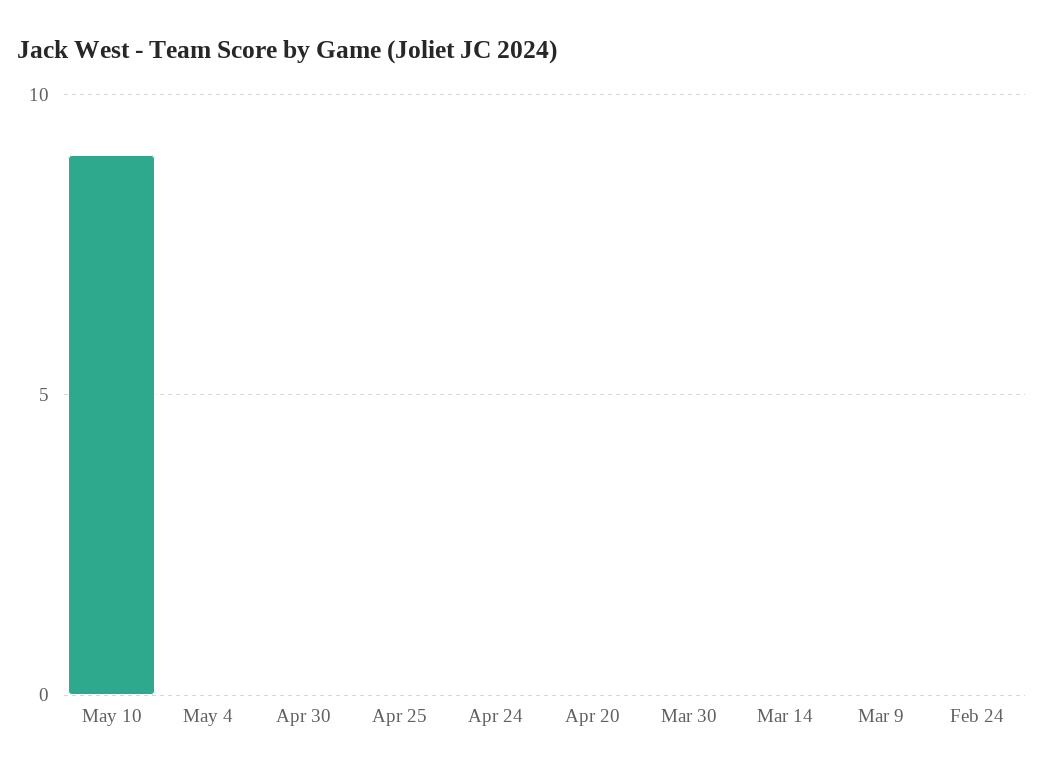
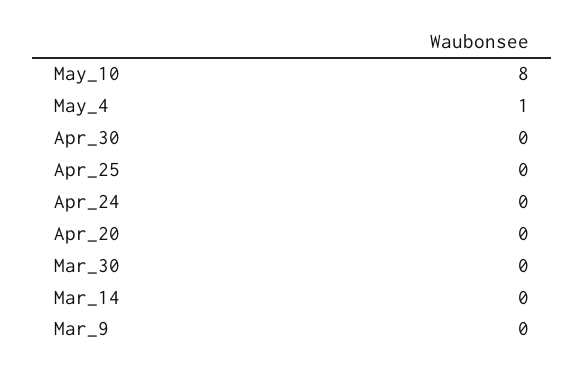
May 10: 9 -> 8
May 4: 0 -> 1
Feb 24: 0 -> none

